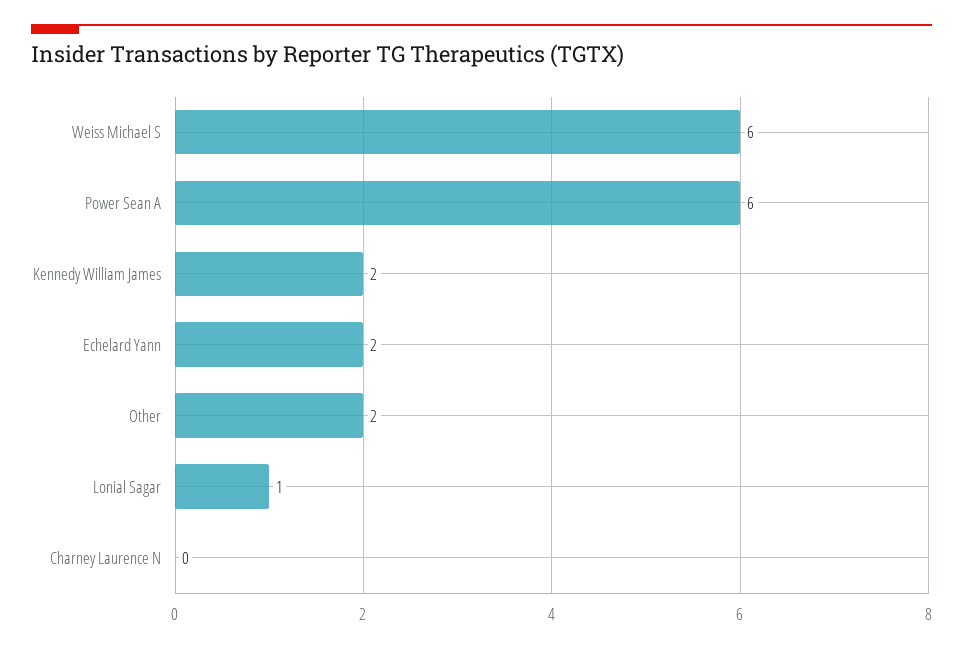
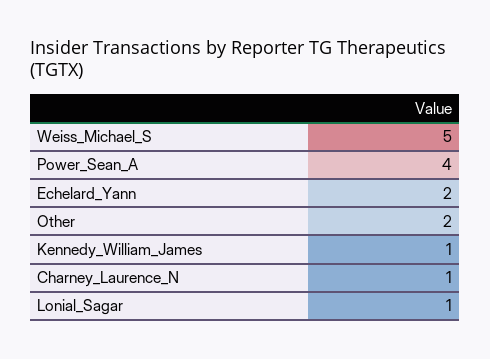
Weiss Michael S: 6 -> 5
Power Sean A: 6 -> 4
Kennedy William James: 2 -> 1
Charney Laurence N: 0 -> 1

